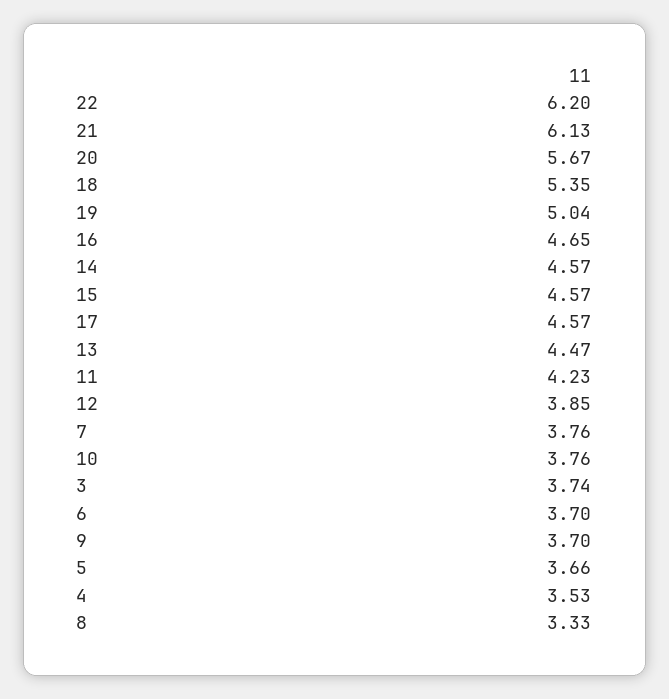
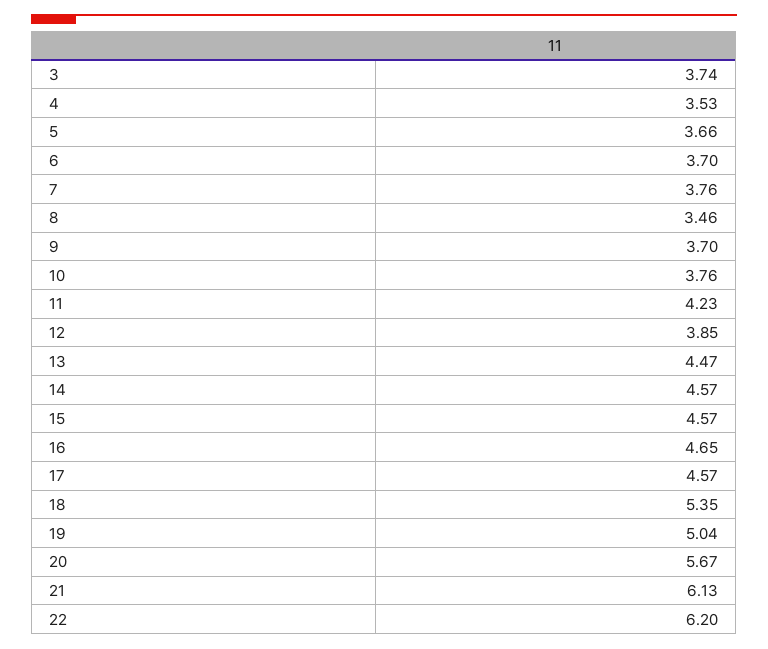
8: 3.33 -> 3.46

